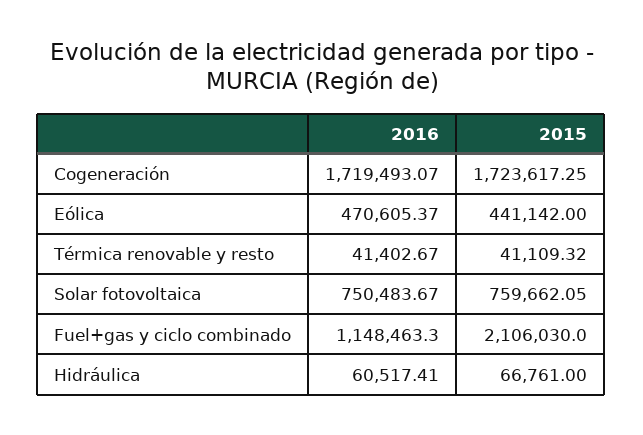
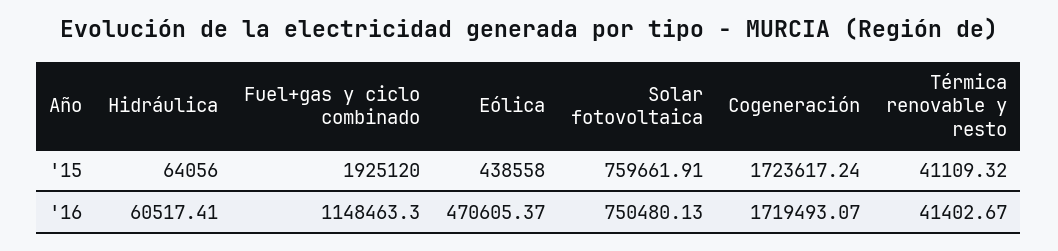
2015, Cogeneración: 1723617.25 -> 1723617.24
2015, Eólica: 441142 -> 438558
2016, Solar fotovoltaica: 750483.67 -> 750480.13
2015, Solar fotovoltaica: 759662.05 -> 759661.91
2015, Fuel+gas y ciclo combinado: 2106030 -> 1925120
2015, Hidráulica: 66761 -> 64056

